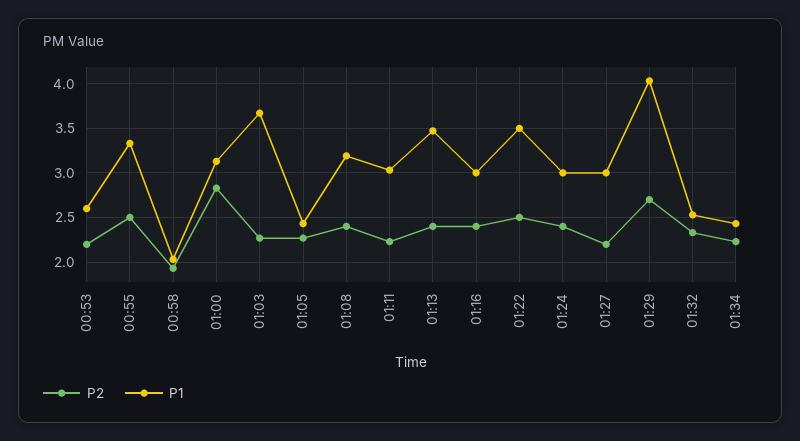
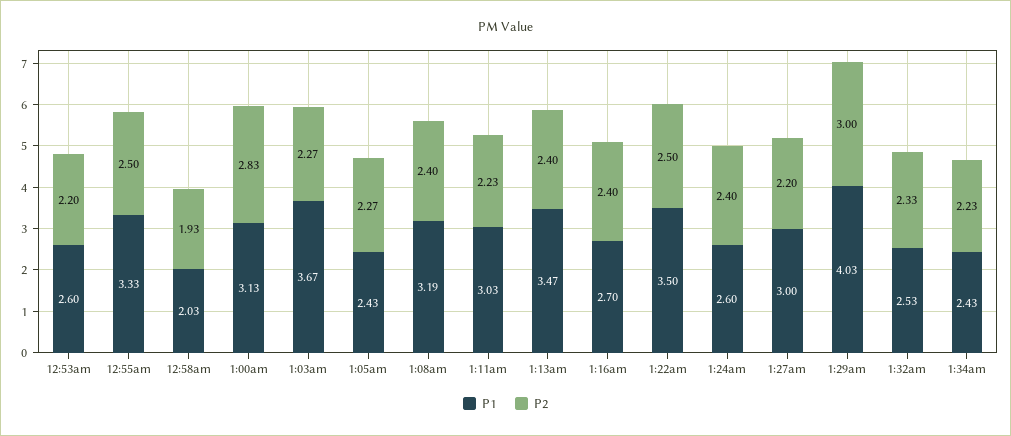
P1, 01:16: 3 -> 2.7
P1, 01:24: 3 -> 2.6
P2, 01:29: 2.7 -> 3

